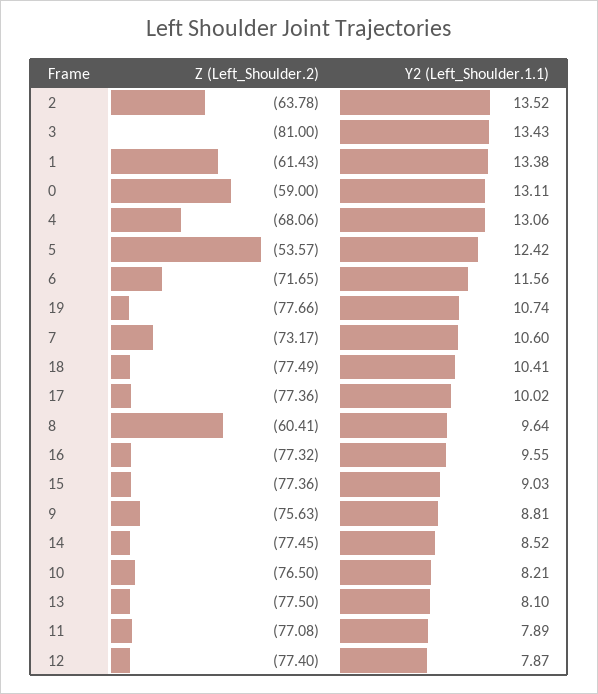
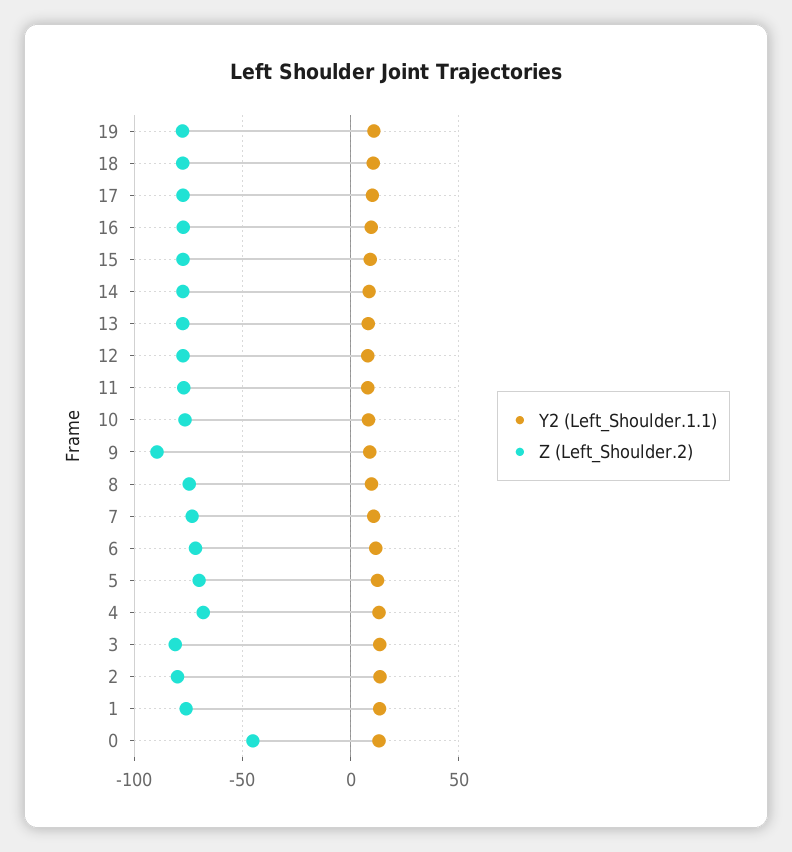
Z (Left_Shoulder.2), 2: -63.78 -> -80
Z (Left_Shoulder.2), 1: -61.43 -> -75
Z (Left_Shoulder.2), 0: -59 -> -45
Z (Left_Shoulder.2), 5: -53.57 -> -70
Z (Left_Shoulder.2), 8: -60.41 -> -75
Z (Left_Shoulder.2), 9: -75.63 -> -90

